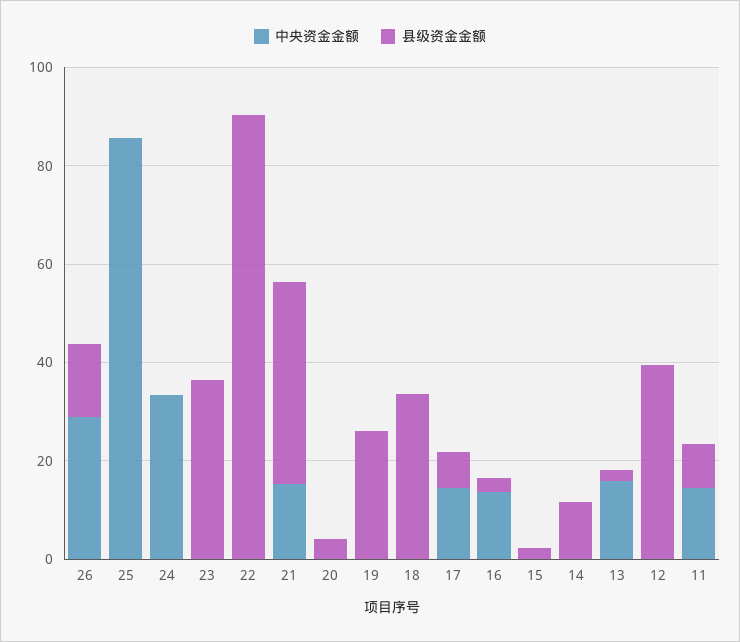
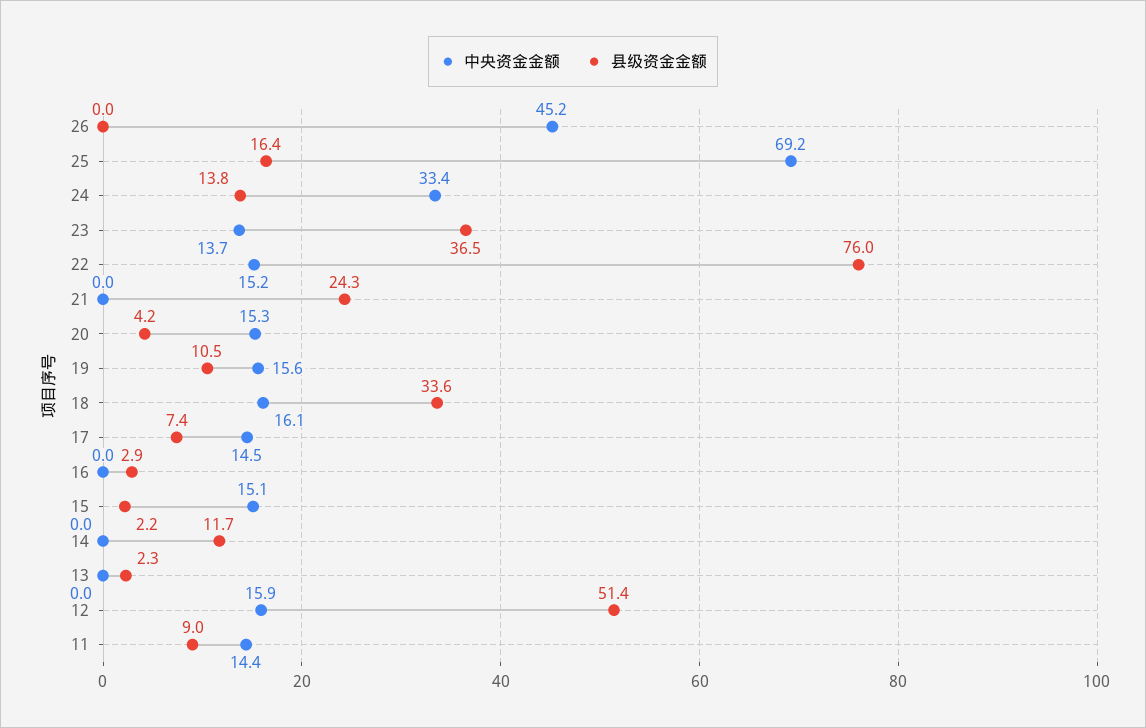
中央资金金额, 26: 30 -> 45.2
县级资金金额, 26: 15 -> 0
中央资金金额, 25: 85 -> 69.2
县级资金金额, 25: 0 -> 16.4
县级资金金额, 24: 0 -> 13.8
中央资金金额, 23: 0 -> 13.7
中央资金金额, 22: 0 -> 15.2
县级资金金额, 22: 90 -> 76
中央资金金额, 21: 15 -> 0
县级资金金额, 21: 40 -> 24.3
中央资金金额, 20: 0 -> 15.3
中央资金金额, 19: 0 -> 15.6
县级资金金额, 19: 25 -> 10.5
中央资金金额, 18: 0 -> 16.1
中央资金金额, 16: 15 -> 0
中央资金金额, 15: 0 -> 15.1
中央资金金额, 13: 15 -> 0
中央资金金额, 12: 0 -> 15.9
县级资金金额, 12: 40 -> 51.4

